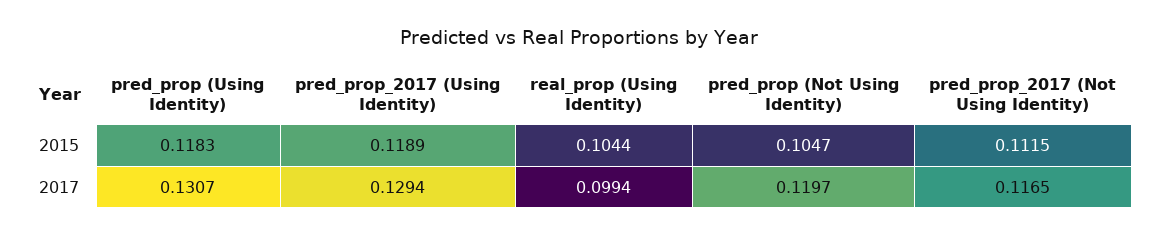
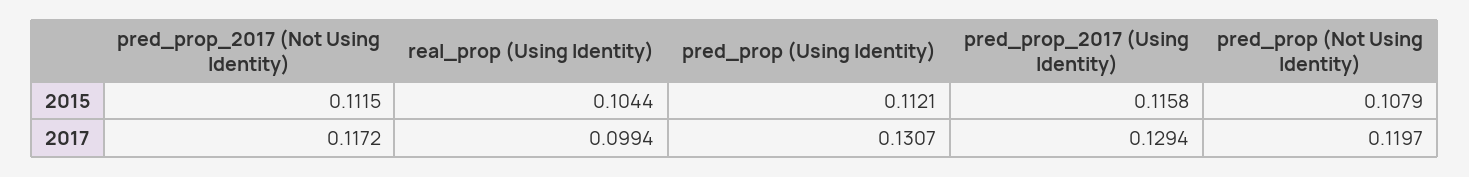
pred_prop (Using Identity), 2015: 0.1183 -> 0.1121
pred_prop_2017 (Using Identity), 2015: 0.1189 -> 0.1158
pred_prop (Not Using Identity), 2015: 0.1047 -> 0.1079
pred_prop_2017 (Not Using Identity), 2017: 0.1165 -> 0.1172

